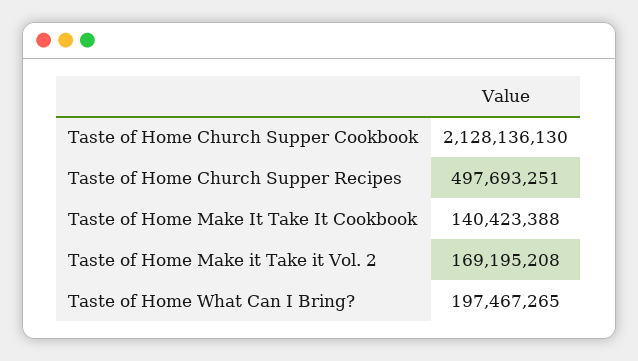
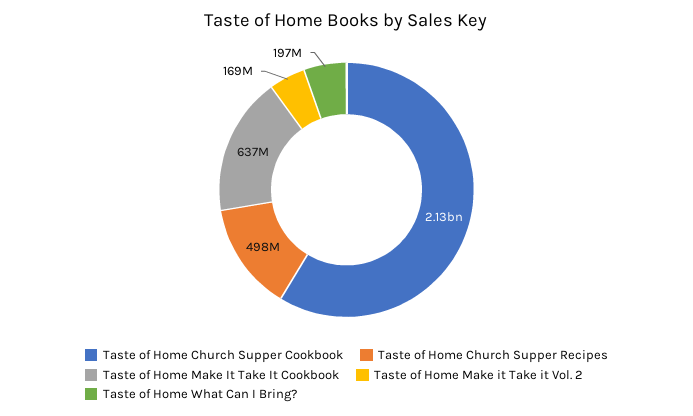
Taste of Home Make It Take It Cookbook: 140423388 -> 637000000

